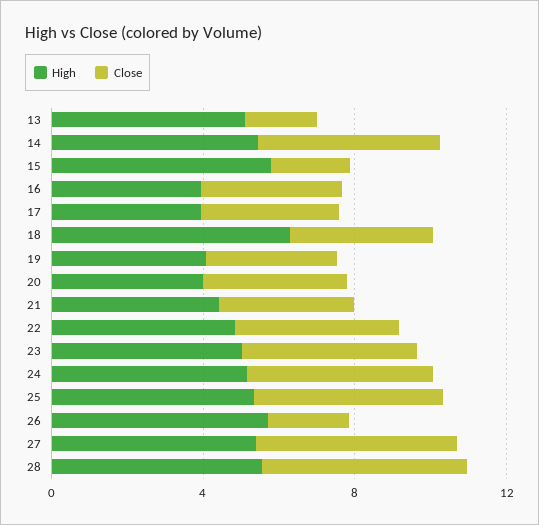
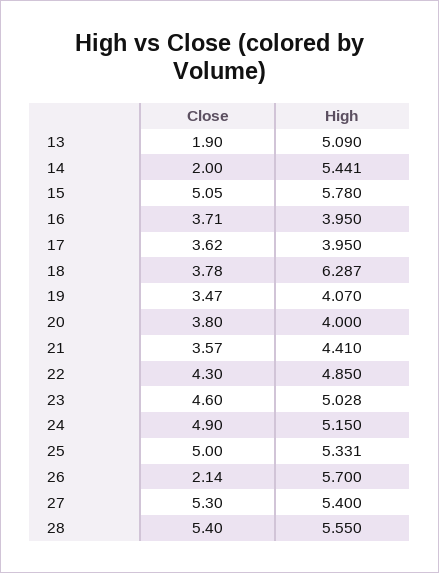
Close, 14: 5 -> 2
Close, 15: 2 -> 5.05

